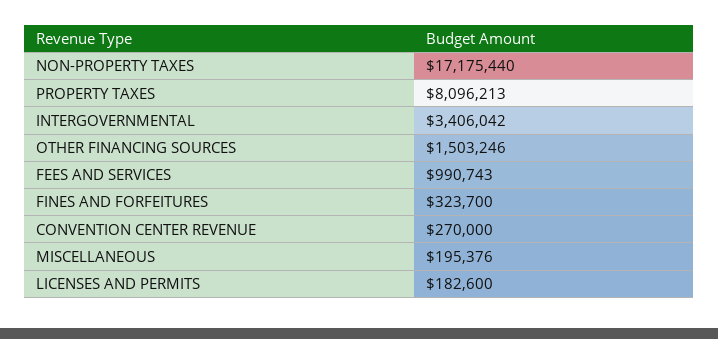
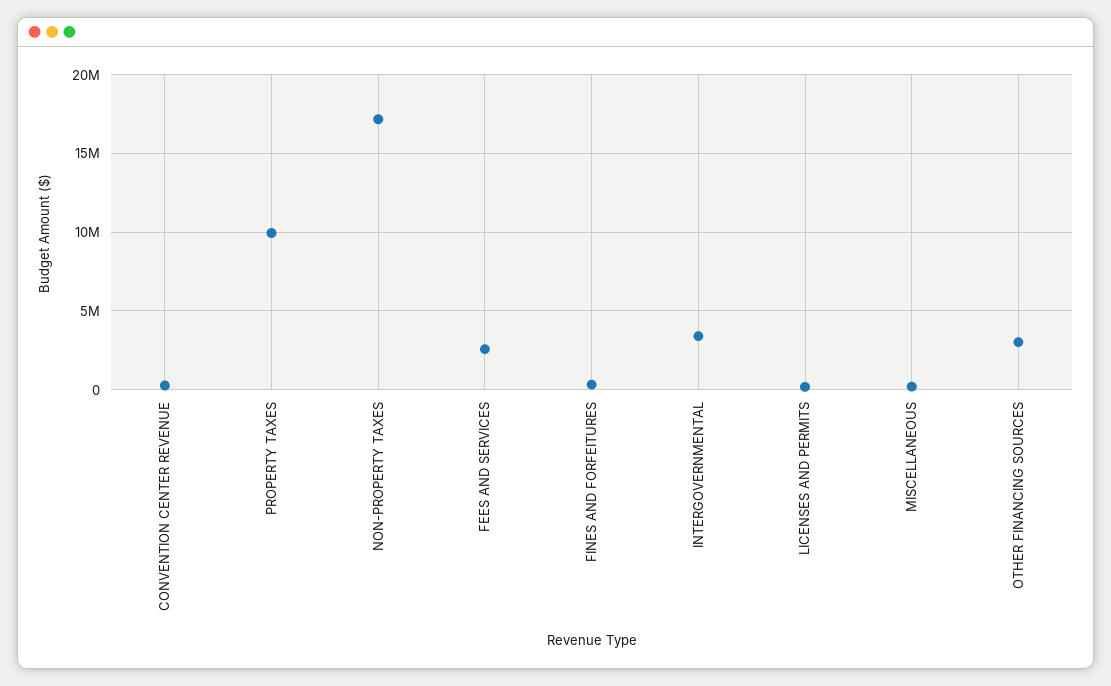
PROPERTY TAXES: 8096213 -> 10000000
OTHER FINANCING SOURCES: 1503246 -> 3000000
FEES AND SERVICES: 990743 -> 2500000

